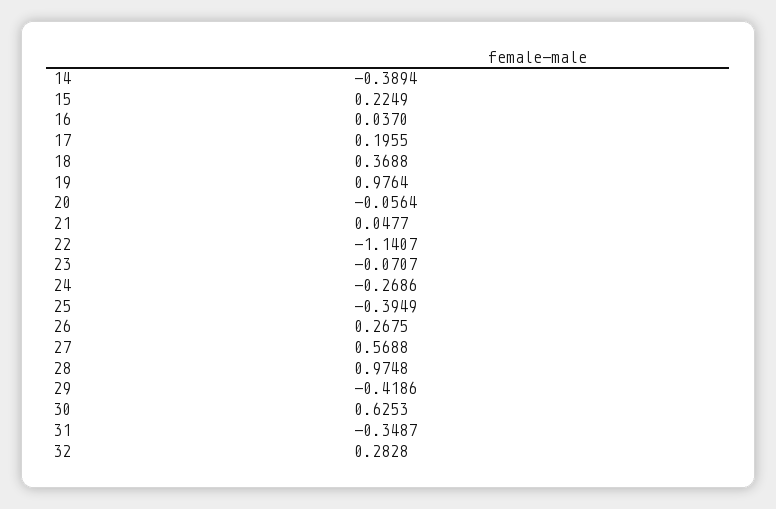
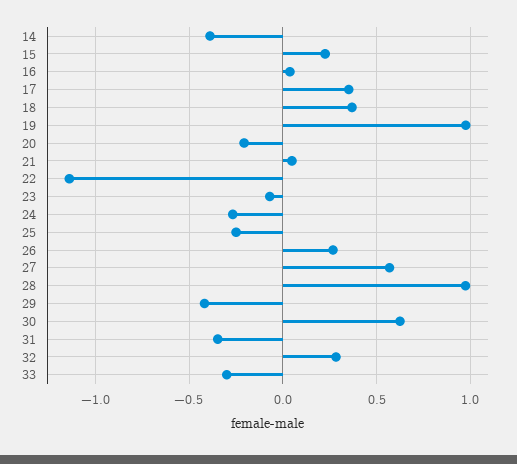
17: 0.1955 -> 0.35
20: -0.0564 -> -0.2
25: -0.3949 -> -0.25
33: none -> -0.3

